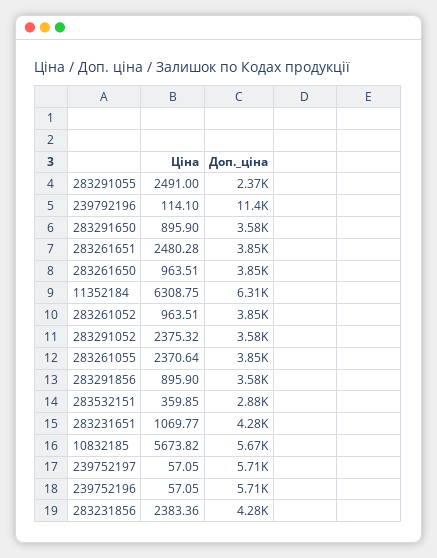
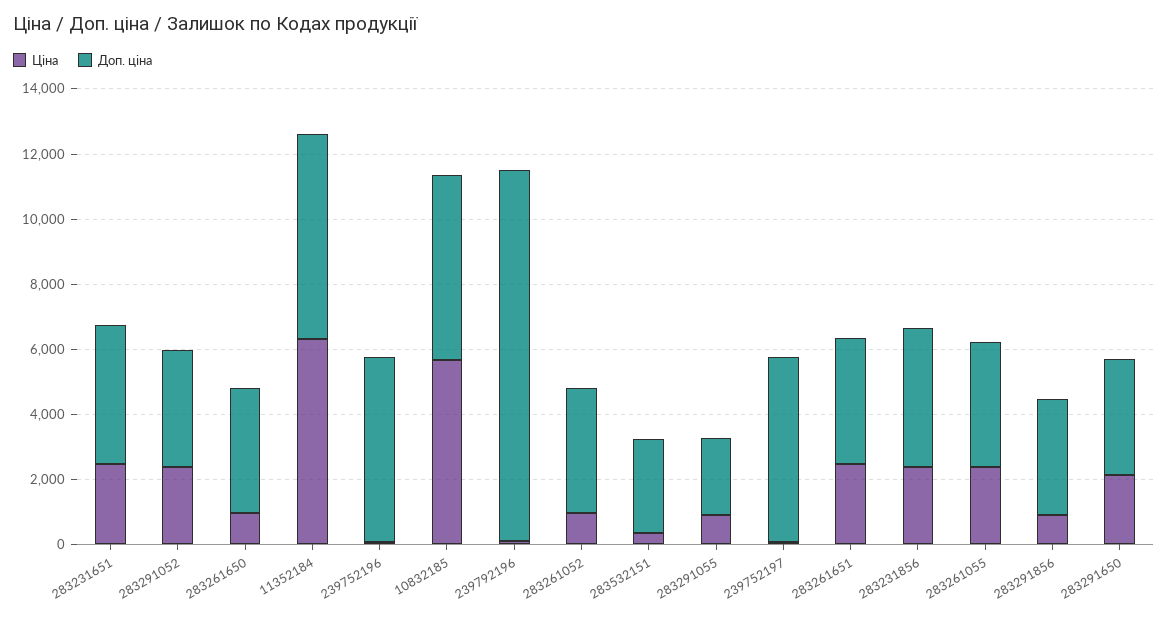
Ціна, 283291055: 2491 -> 1000
Ціна, 283291650: 895.9 -> 2000
Ціна, 283231651: 1069.77 -> 2500

